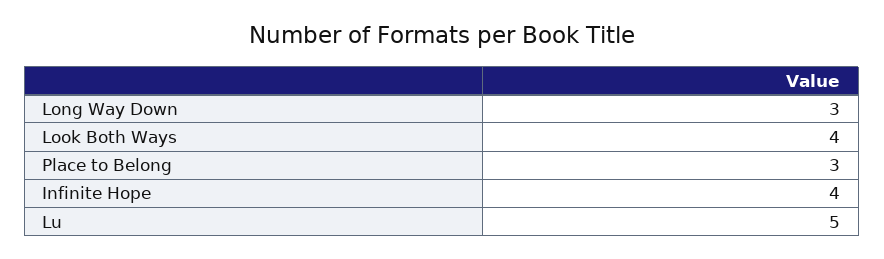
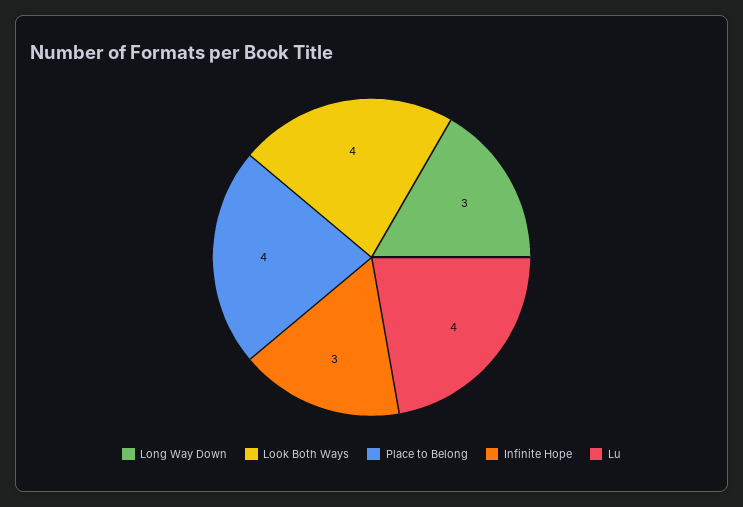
Place to Belong: 3 -> 4
Infinite Hope: 4 -> 3
Lu: 5 -> 4

